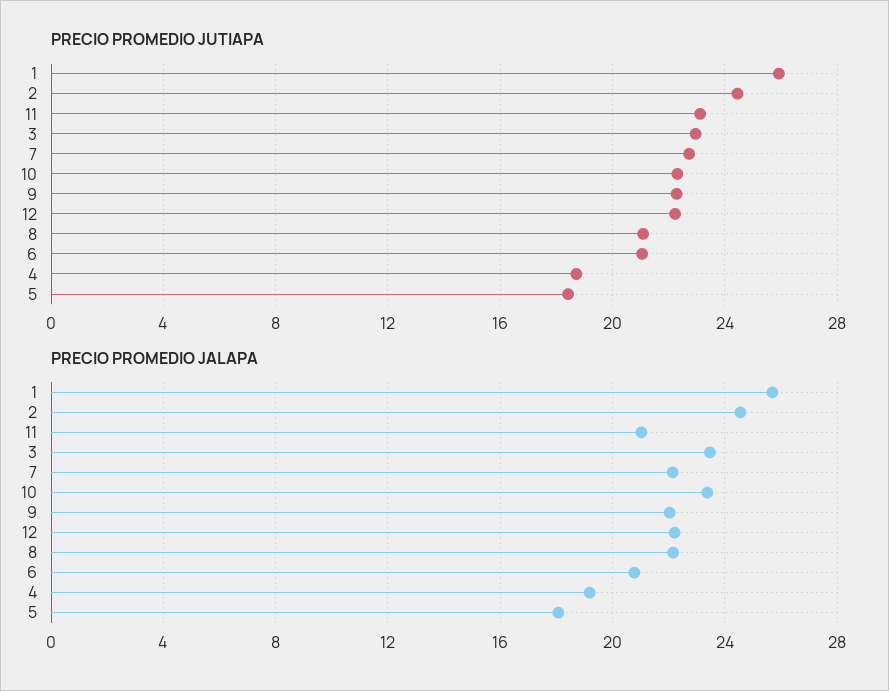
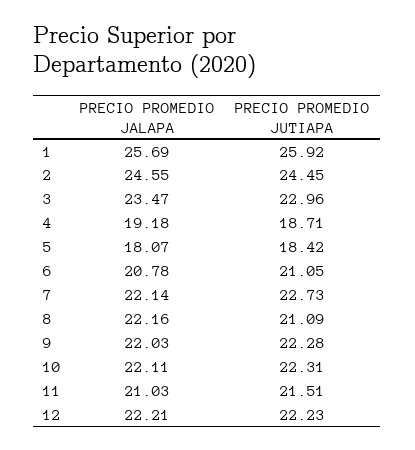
PRECIO PROMEDIO JUTIAPA, 11: 23 -> 21.51
PRECIO PROMEDIO JALAPA, 10: 23.5 -> 22.11

